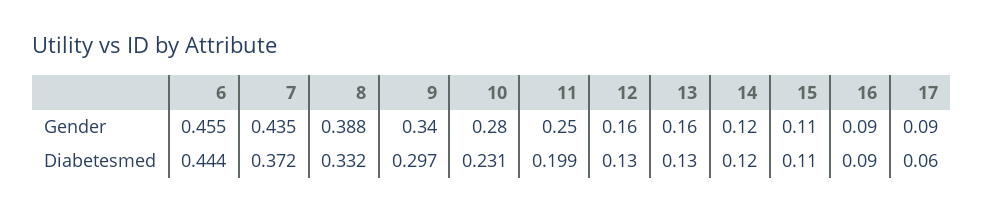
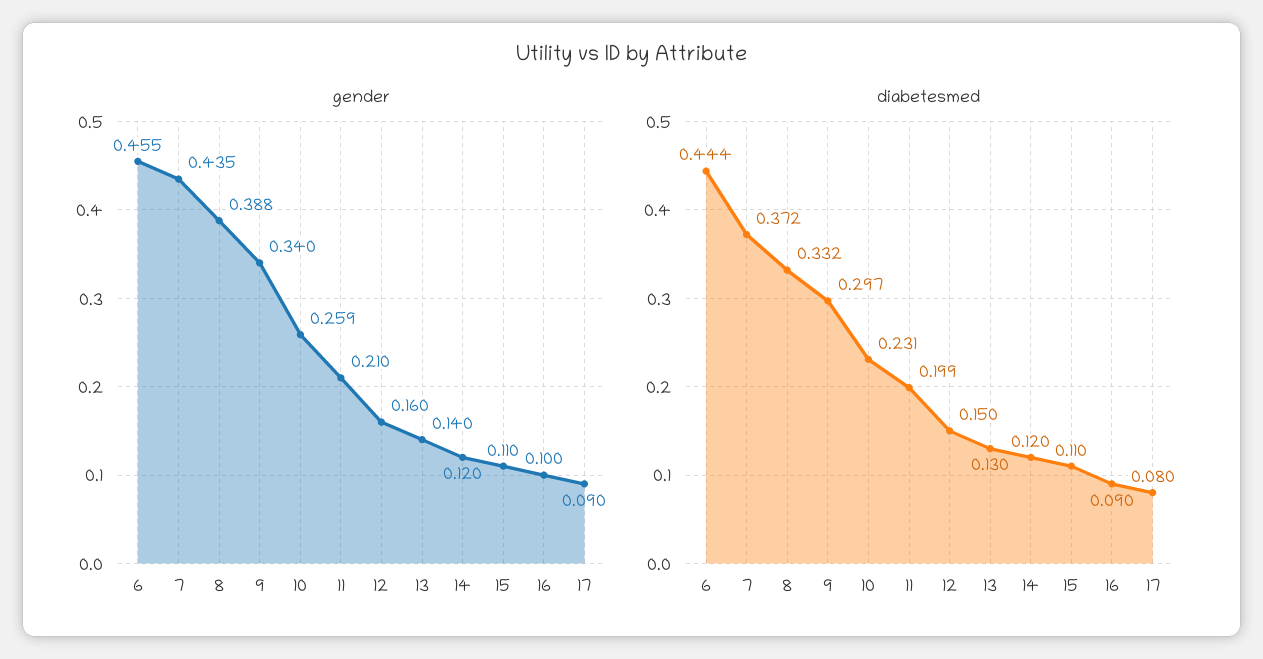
Gender, 10: 0.28 -> 0.259
Gender, 11: 0.25 -> 0.21
Gender, 13: 0.16 -> 0.14
Gender, 16: 0.09 -> 0.1
Diabetesmed, 12: 0.13 -> 0.15
Diabetesmed, 17: 0.06 -> 0.08

